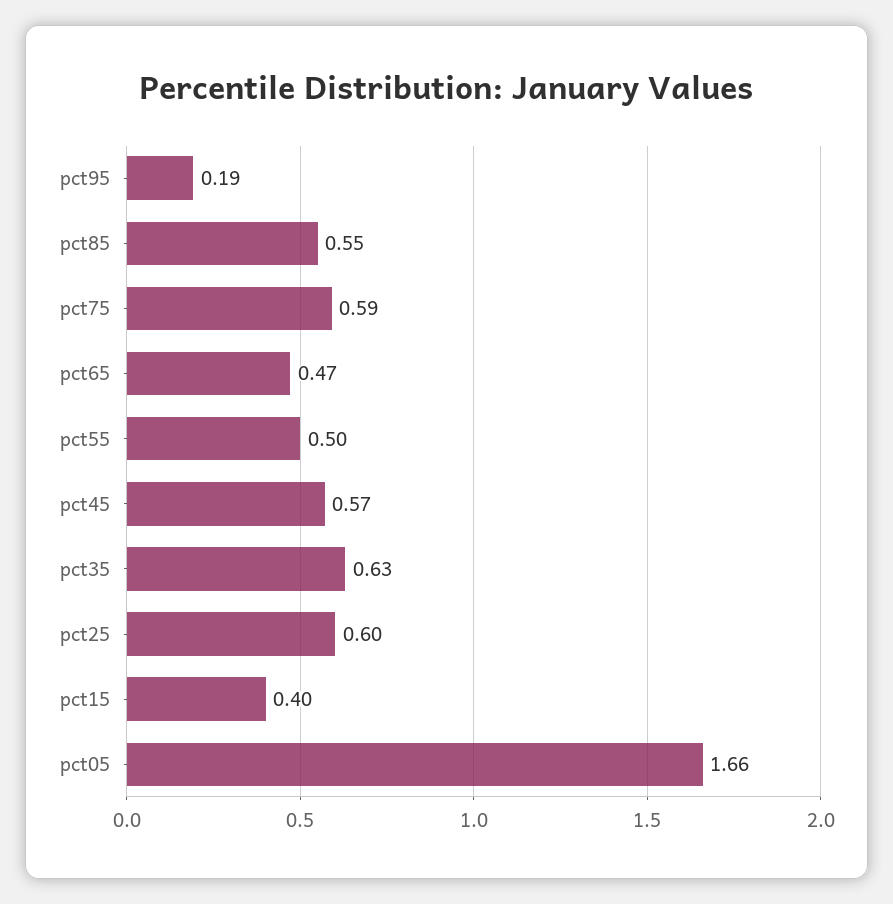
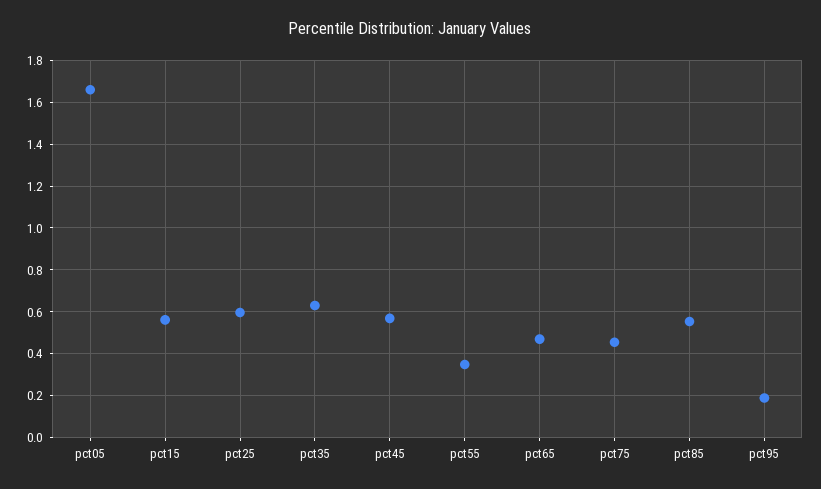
pct75: 0.59 -> 0.45
pct55: 0.5 -> 0.35
pct15: 0.4 -> 0.55

